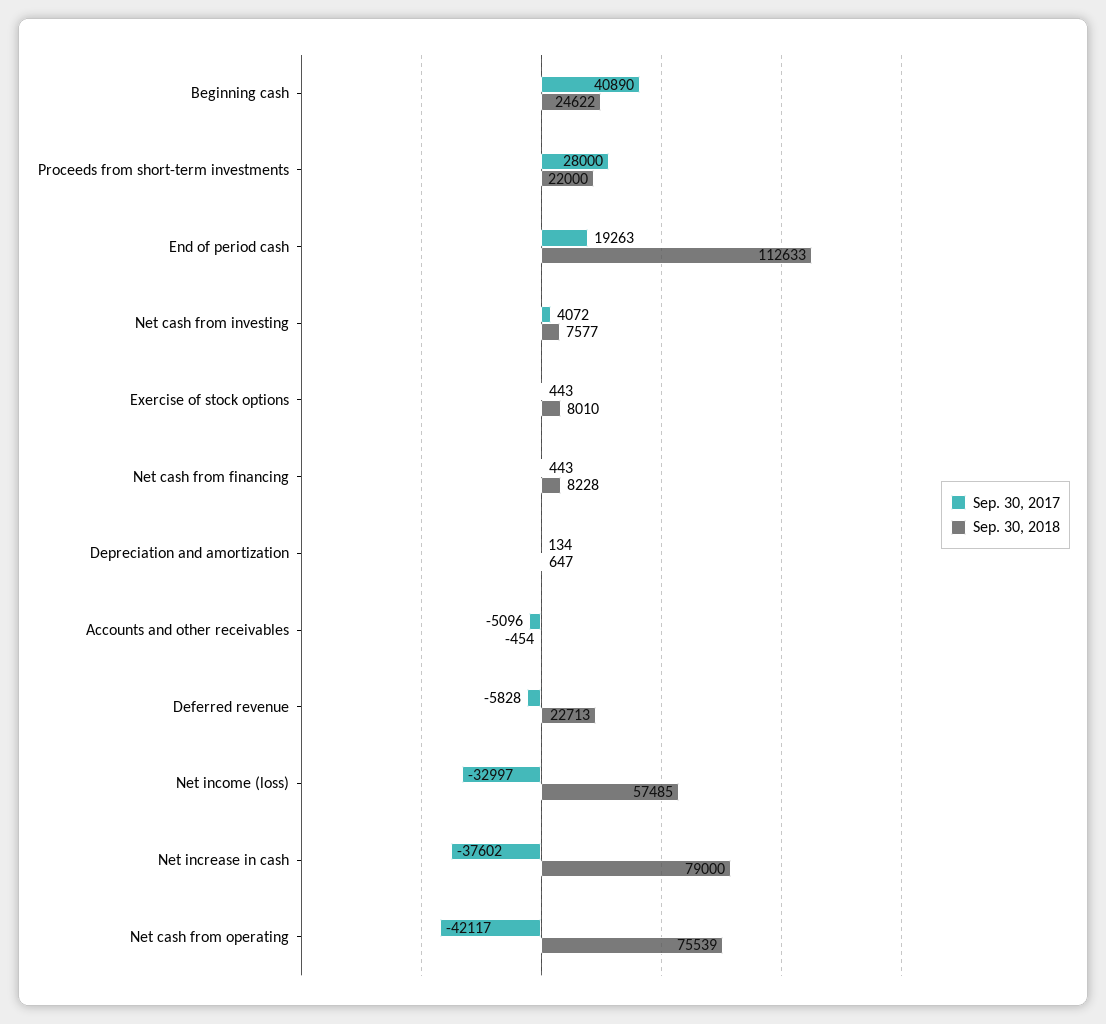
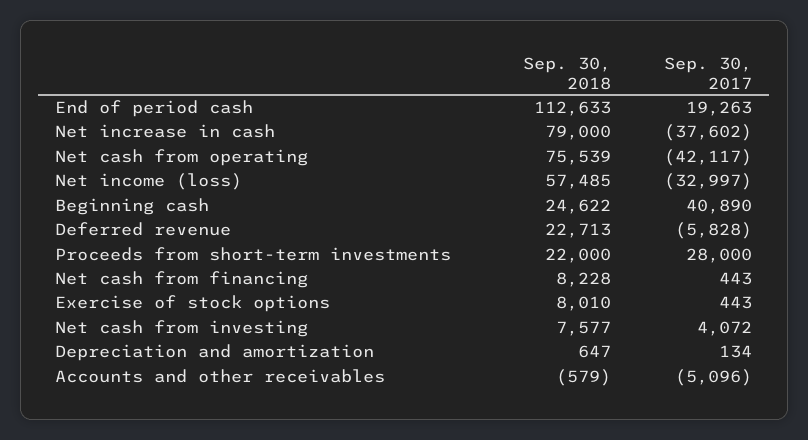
Sep. 30, 2018, Accounts and other receivables: -454 -> -579

